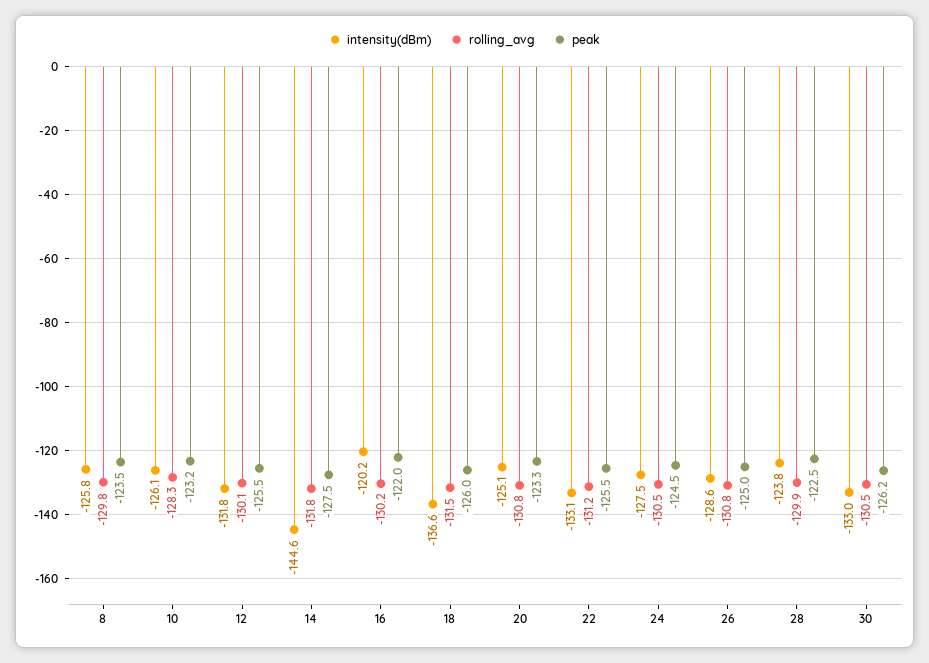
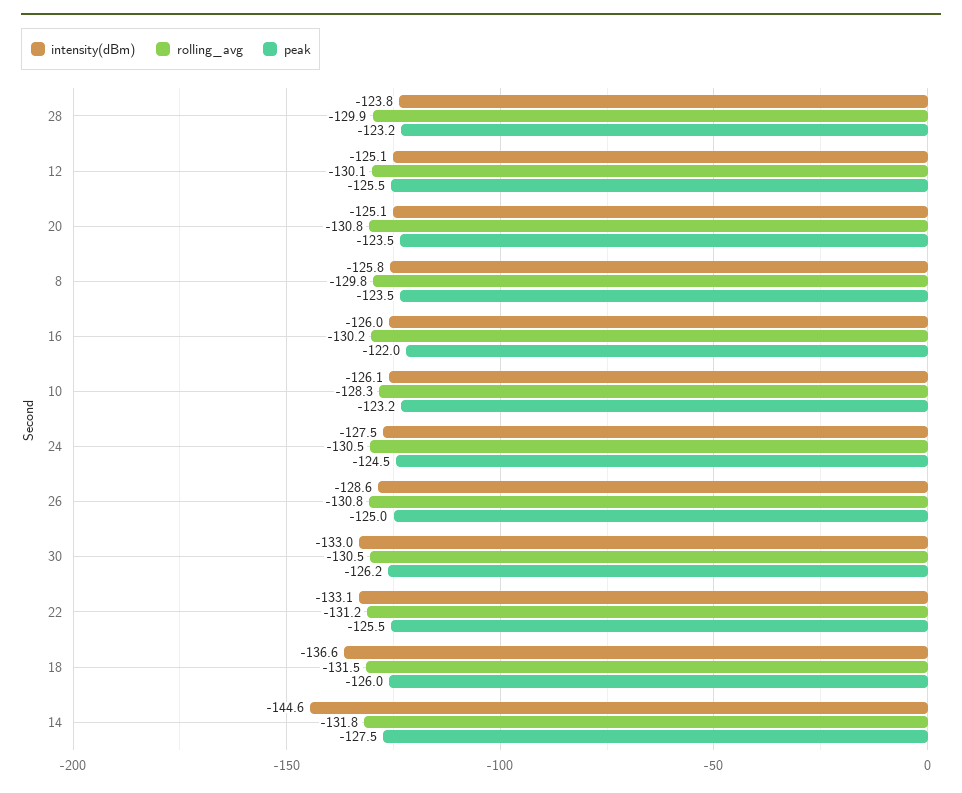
intensity(dBm), 12: -131.8 -> -125.1
intensity(dBm), 16: -120.2 -> -126
peak, 20: -123.3 -> -123.5
peak, 28: -122.5 -> -123.2

